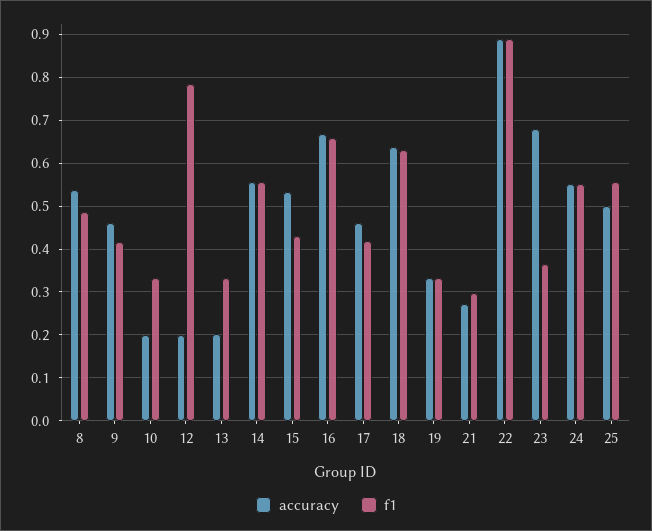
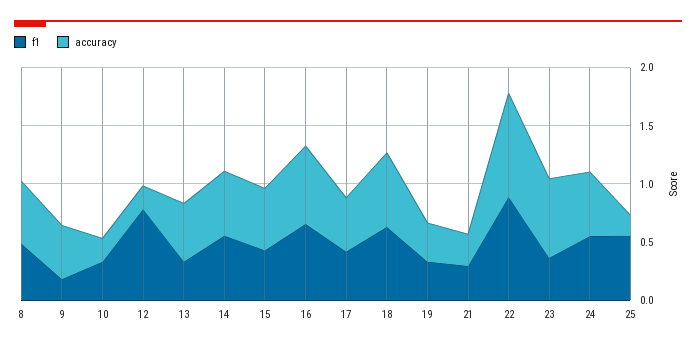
f1, 9: 0.42 -> 0.2
accuracy, 13: 0.2 -> 0.5
accuracy, 25: 0.5 -> 0.2

